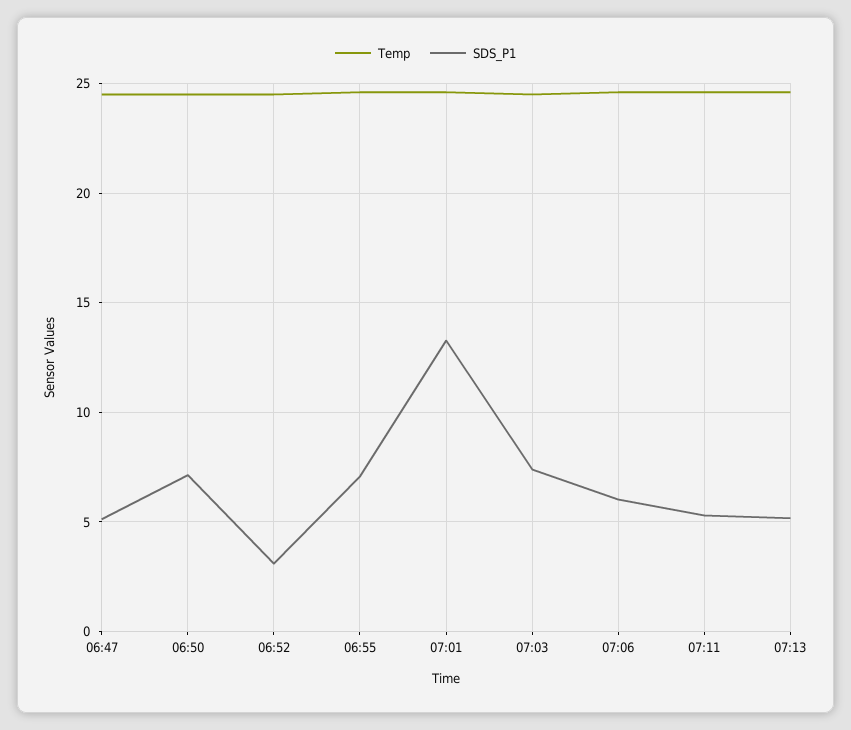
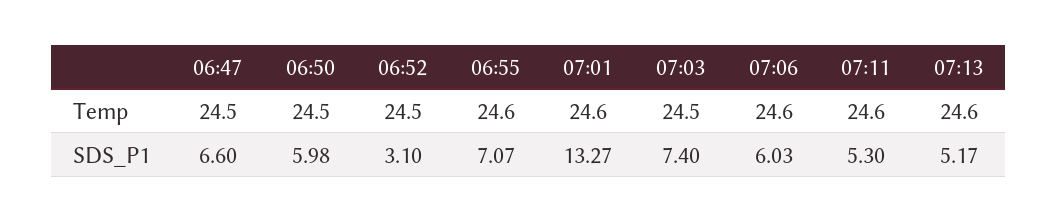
SDS_P1, 06:47: 5 -> 6.6
SDS_P1, 06:50: 7 -> 5.98

